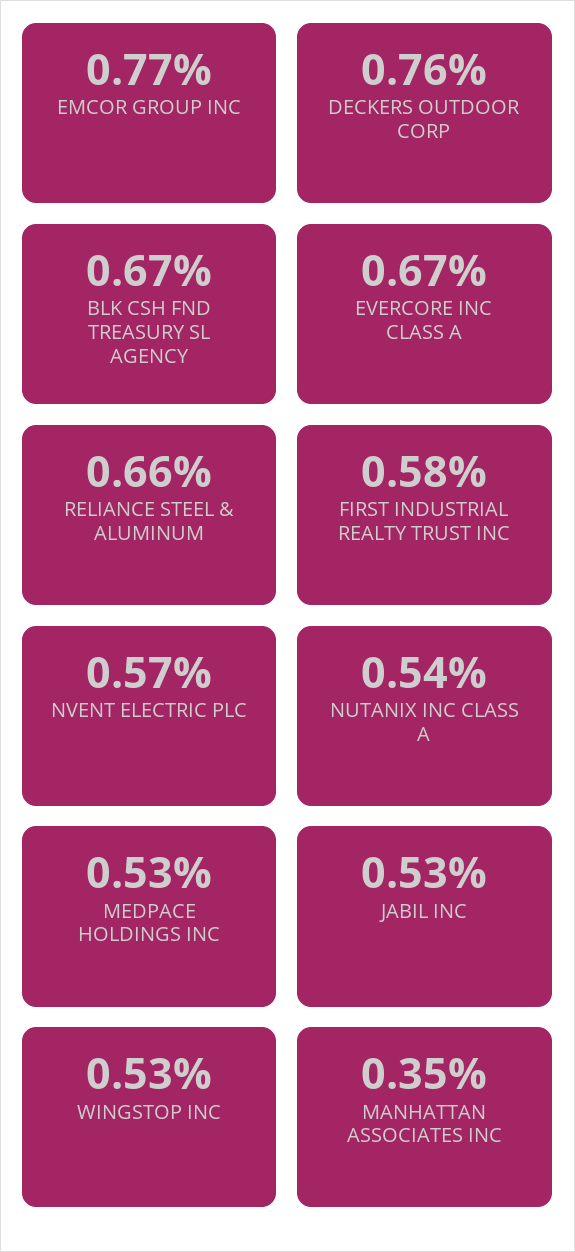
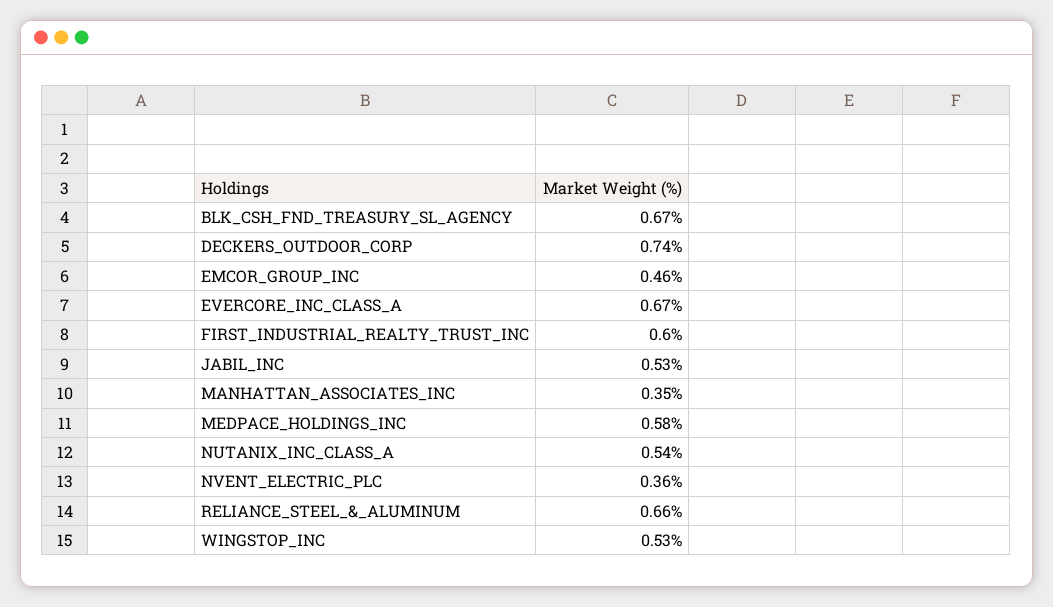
EMCOR GROUP INC: 0.77 -> 0.46
DECKERS OUTDOOR CORP: 0.76 -> 0.74
FIRST INDUSTRIAL REALTY TRUST INC: 0.58 -> 0.6
NVENT ELECTRIC PLC: 0.57 -> 0.36
MEDPACE HOLDINGS INC: 0.53 -> 0.58

